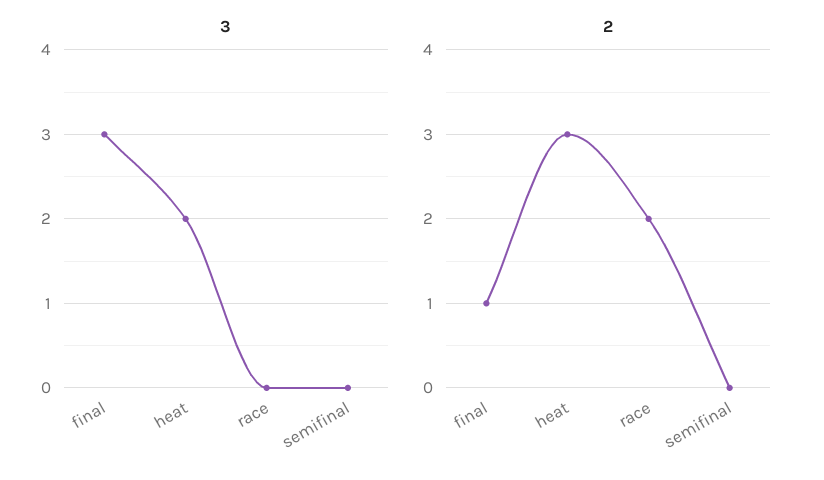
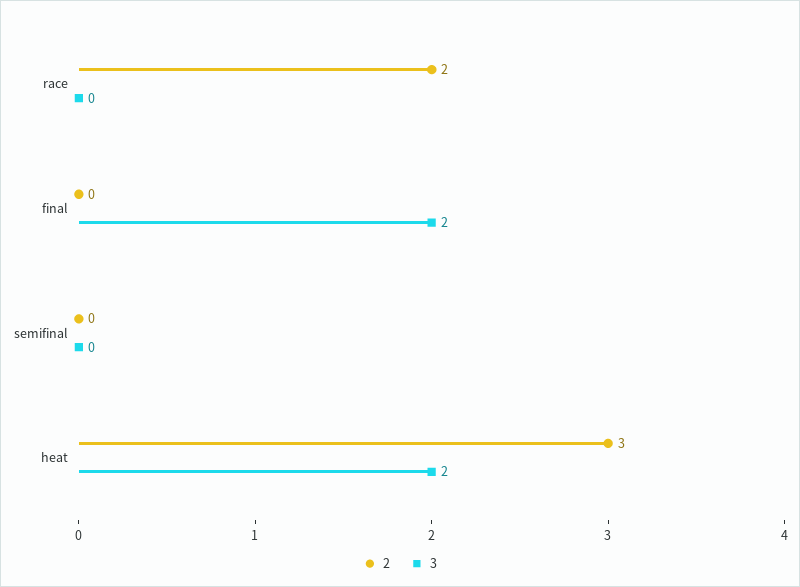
3, final: 3 -> 2
2, final: 1 -> 0

